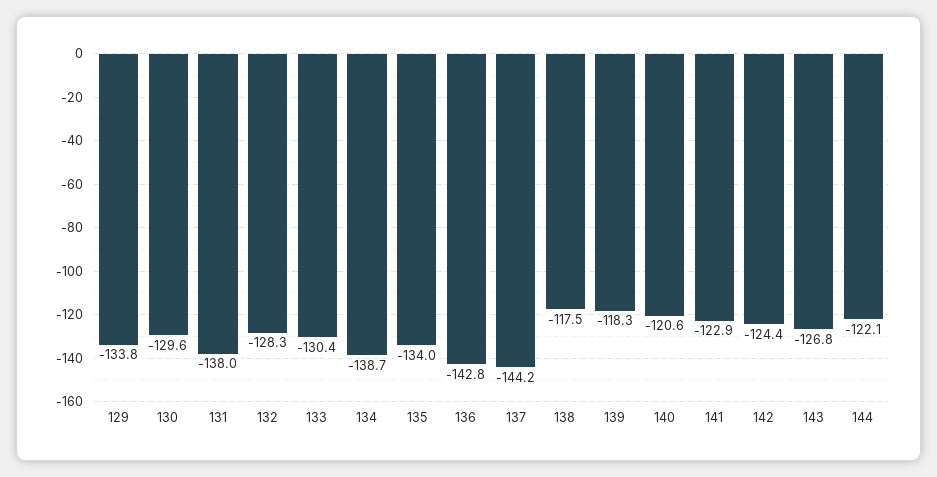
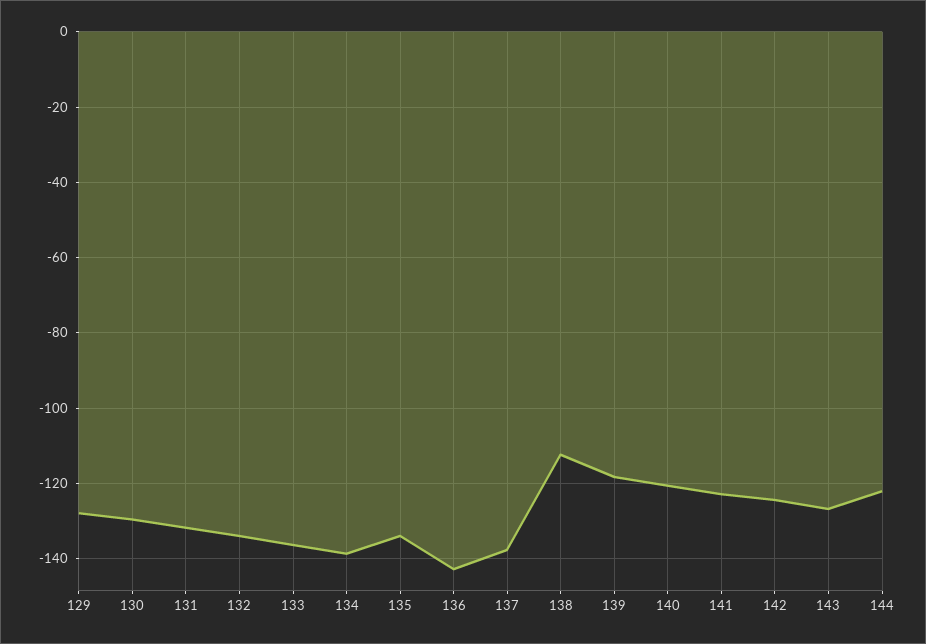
129: -133.8 -> -128
131: -138 -> -132
132: -128.3 -> -134
133: -130.4 -> -136
137: -144.2 -> -138
138: -117.5 -> -112

